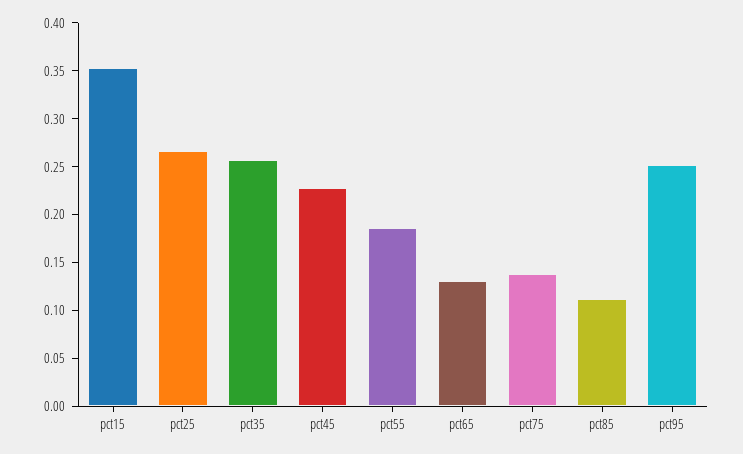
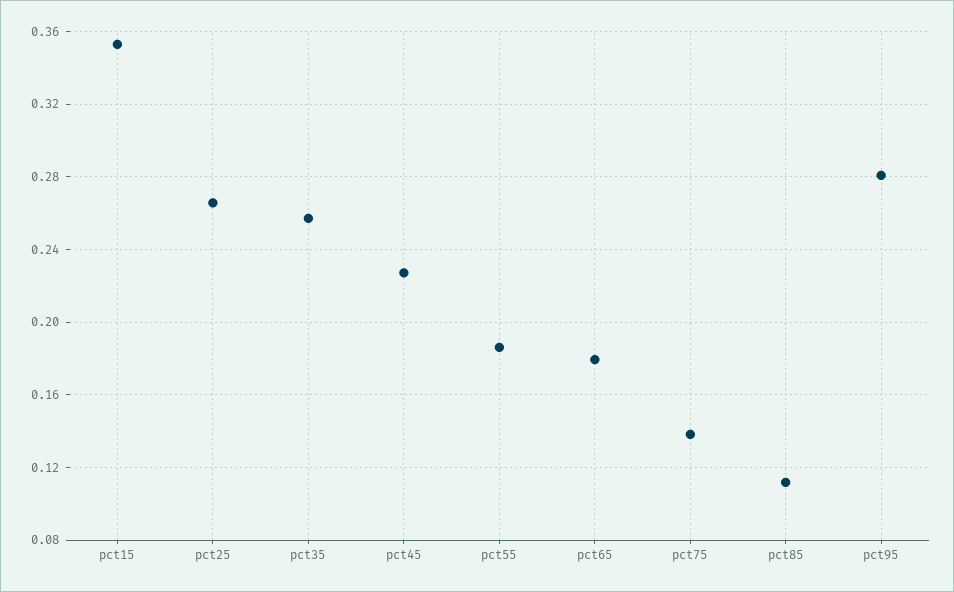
pct65: 0.13 -> 0.18
pct95: 0.25 -> 0.28

